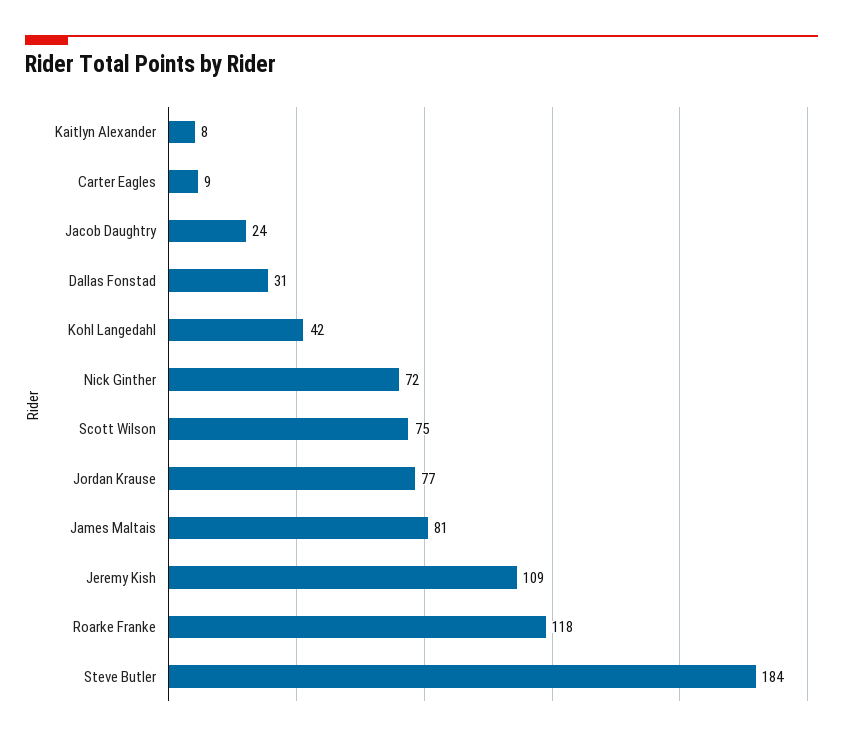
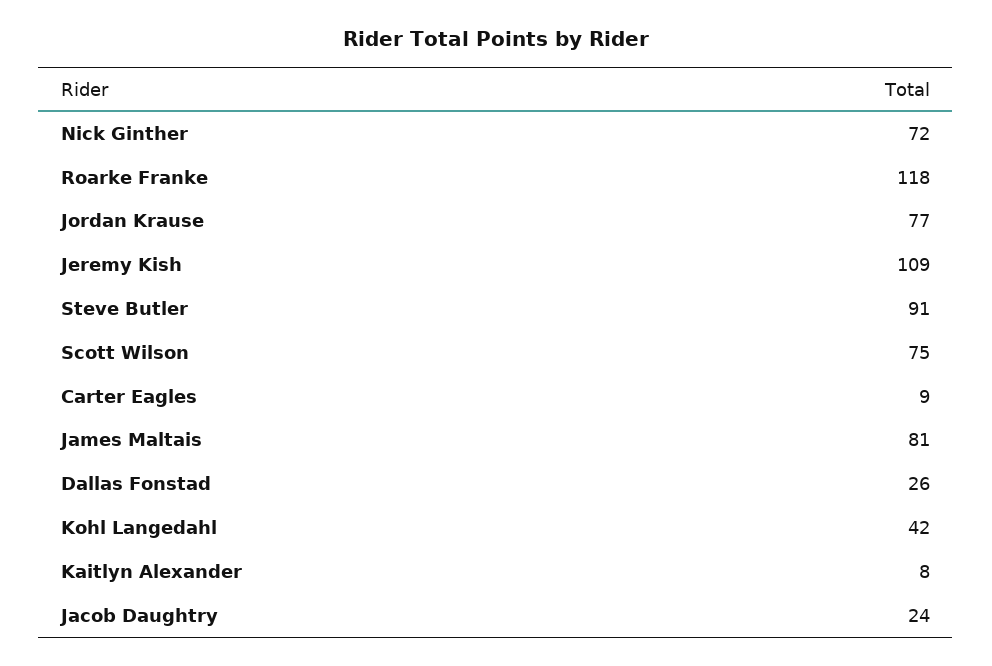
Dallas Fonstad: 31 -> 26
Steve Butler: 184 -> 91

